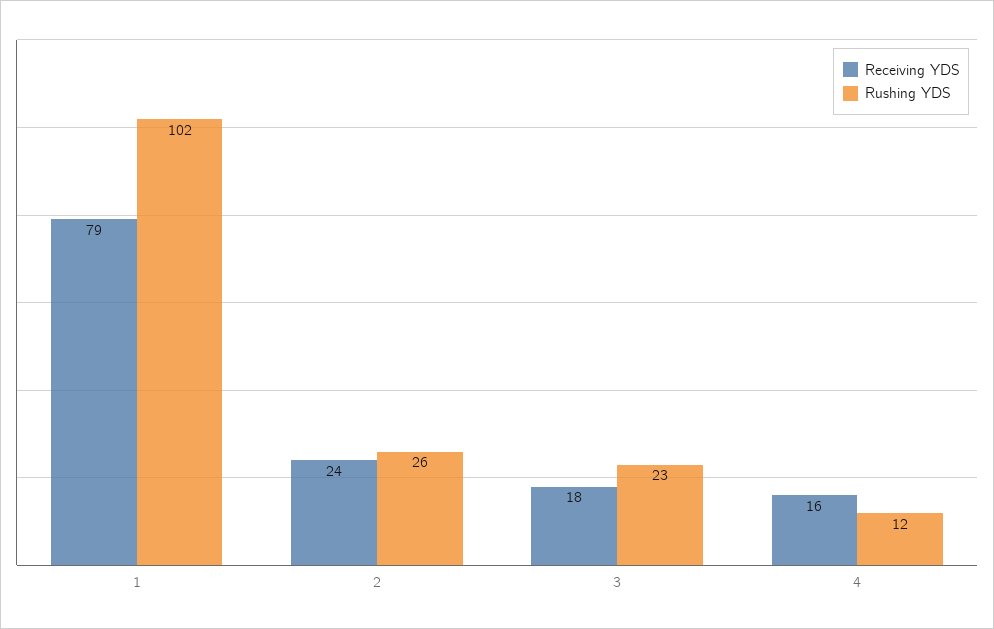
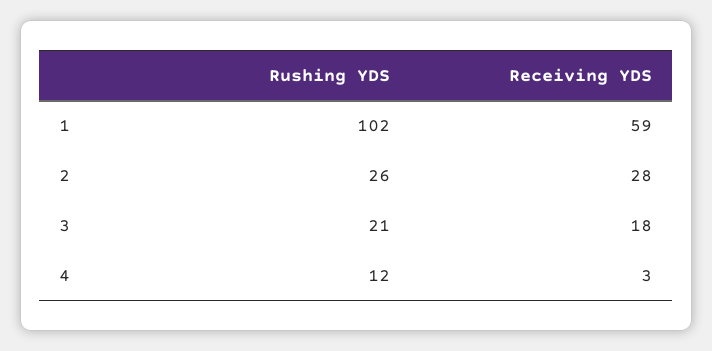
Receiving YDS, 1: 79 -> 59
Receiving YDS, 2: 24 -> 28
Rushing YDS, 3: 23 -> 21
Receiving YDS, 4: 16 -> 3

